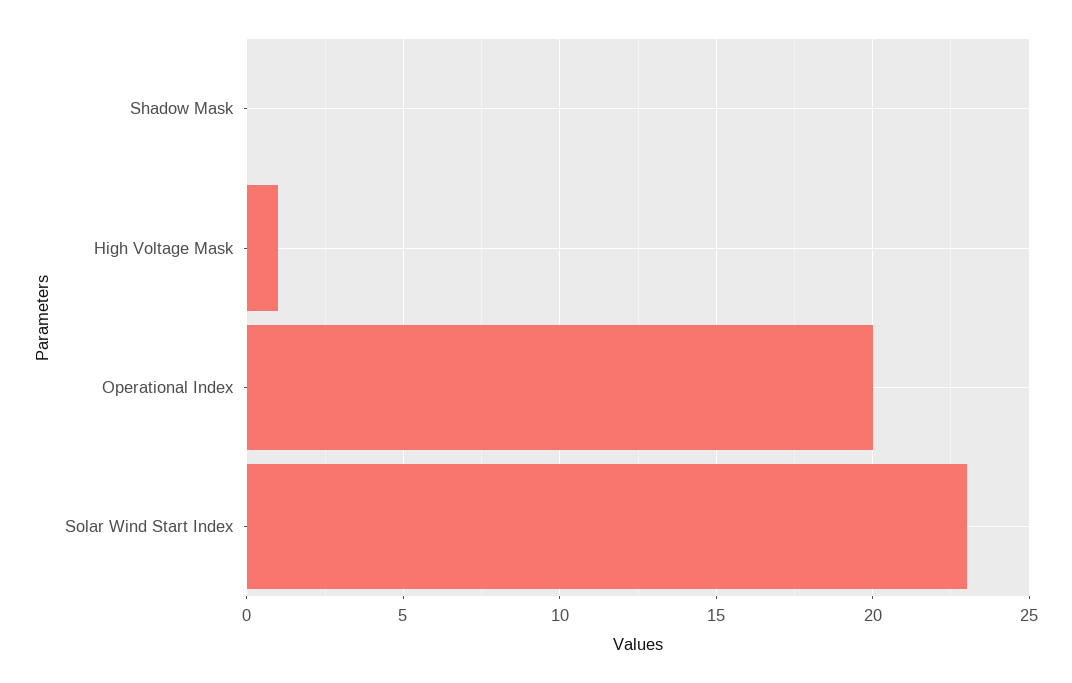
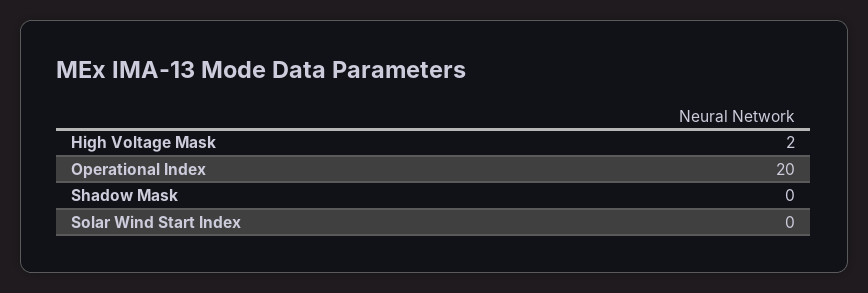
High Voltage Mask: 1 -> 2
Solar Wind Start Index: 23 -> 0

